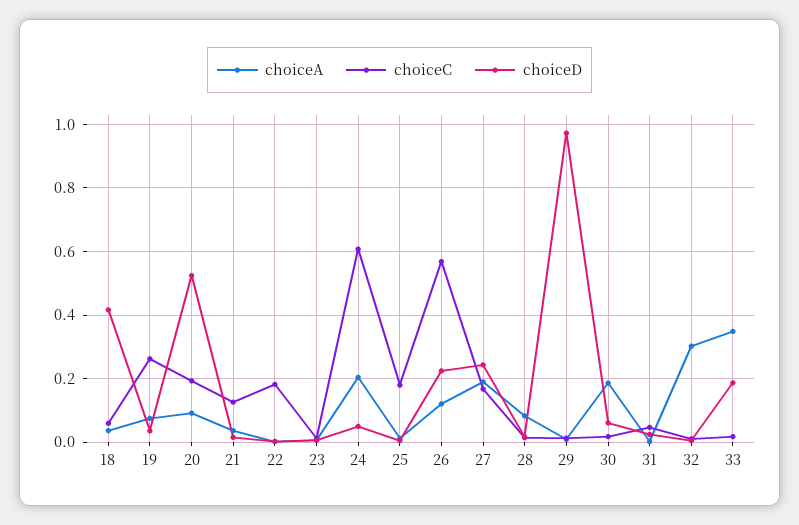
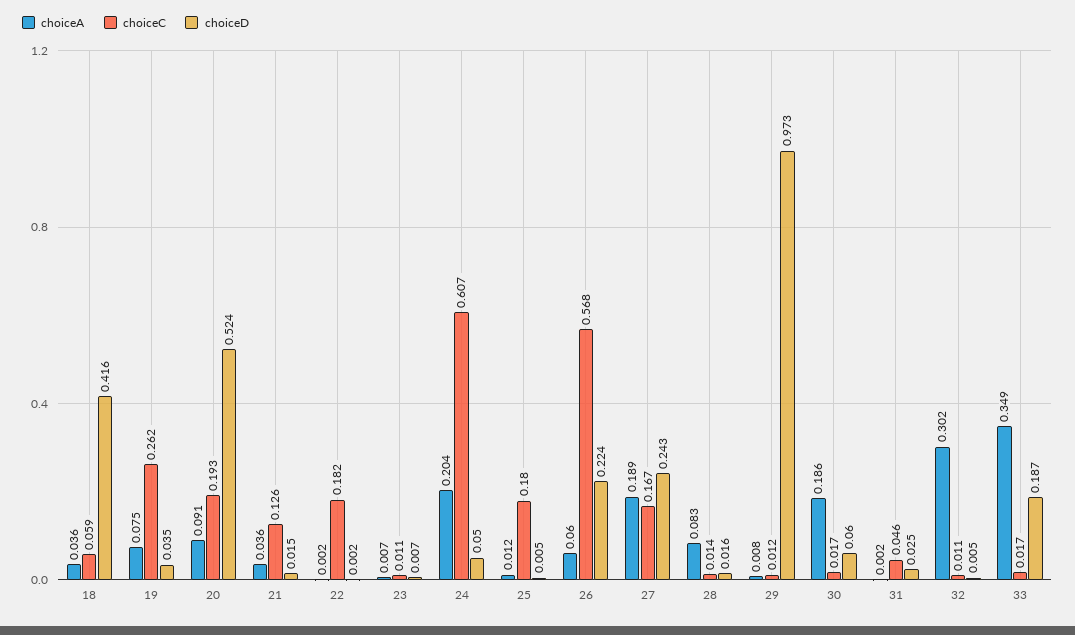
choiceA, 26: 0.12 -> 0.06

